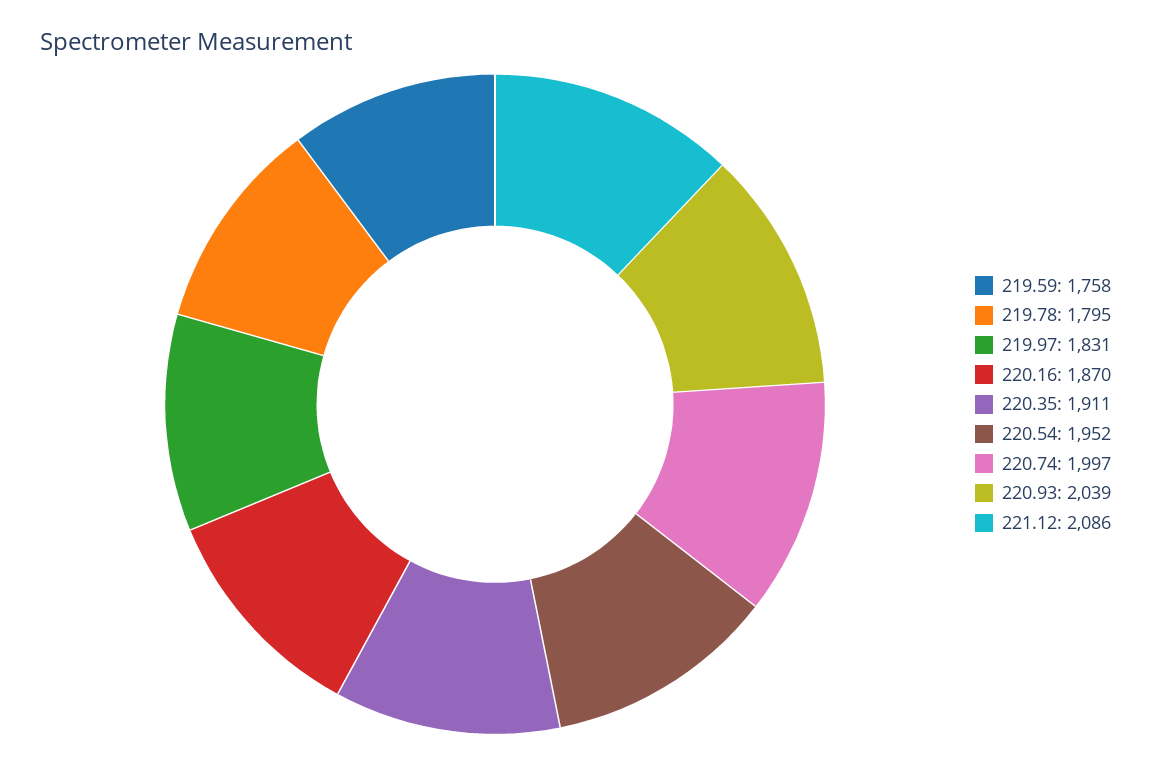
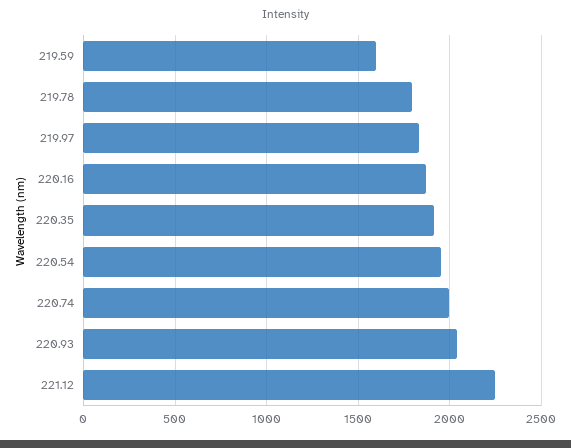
219.59: 1758 -> 1600
221.12: 2086 -> 2250

